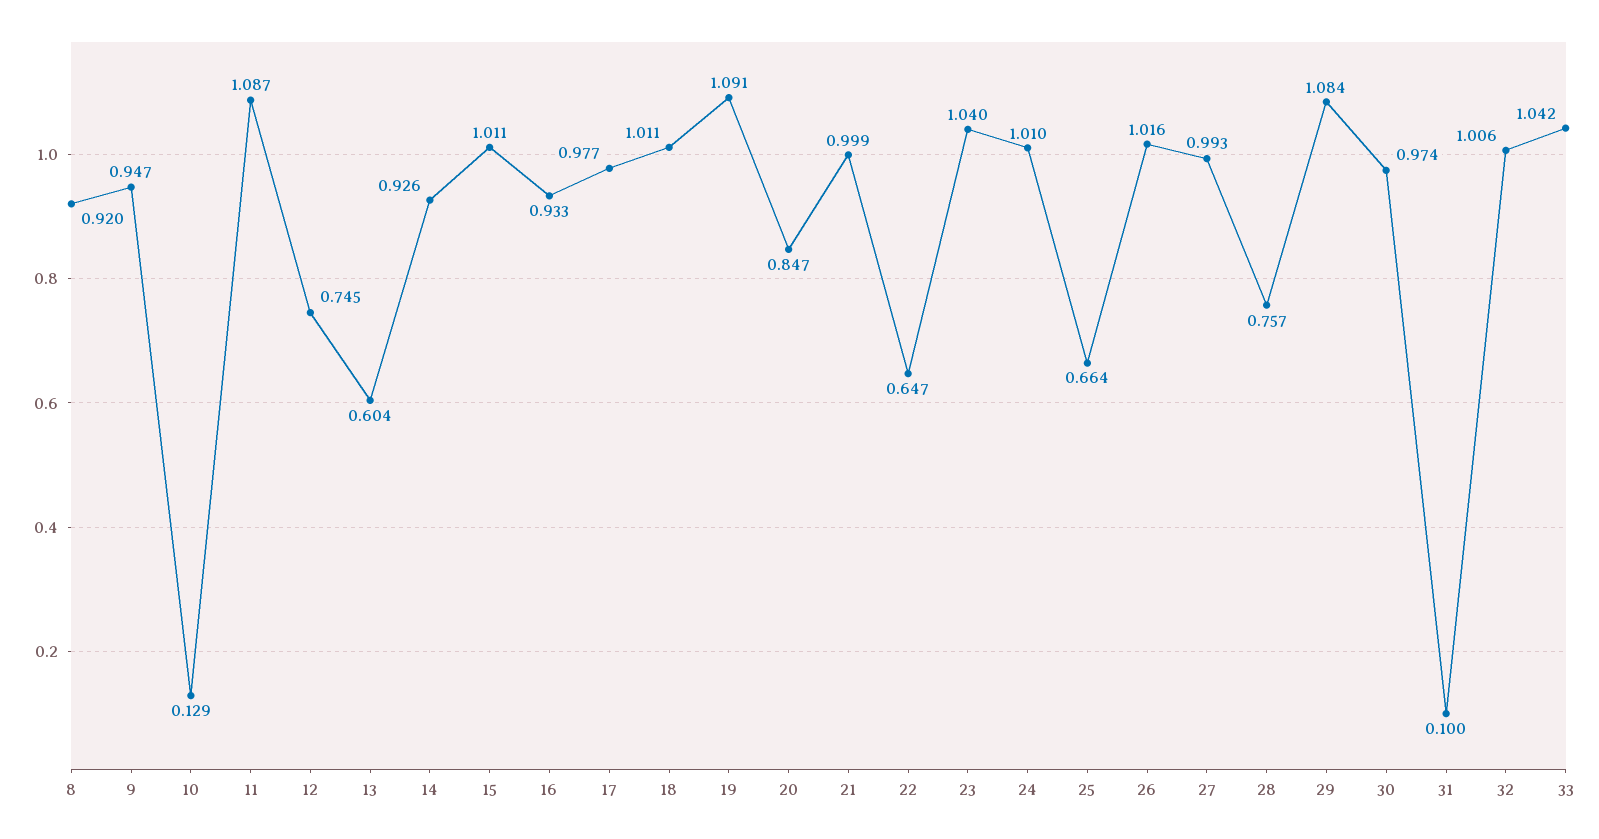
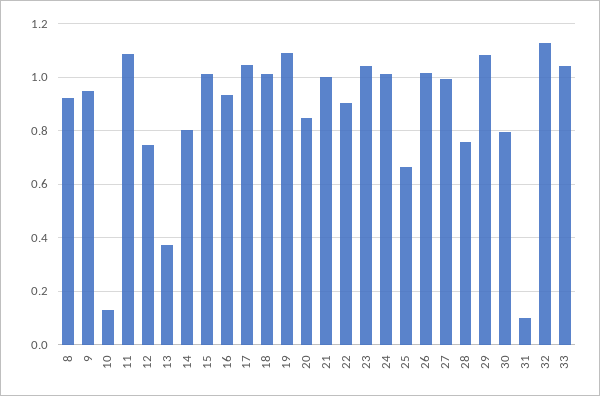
13: 0.604 -> 0.375
14: 0.926 -> 0.8
17: 0.977 -> 1.05
22: 0.647 -> 0.9
30: 0.974 -> 0.8
32: 1.006 -> 1.125

